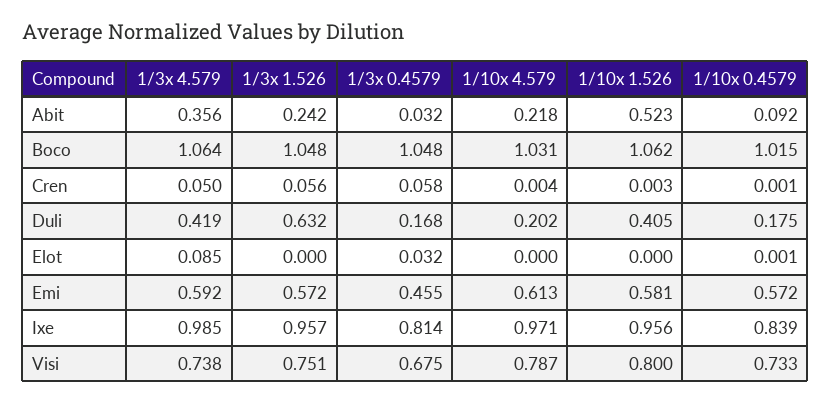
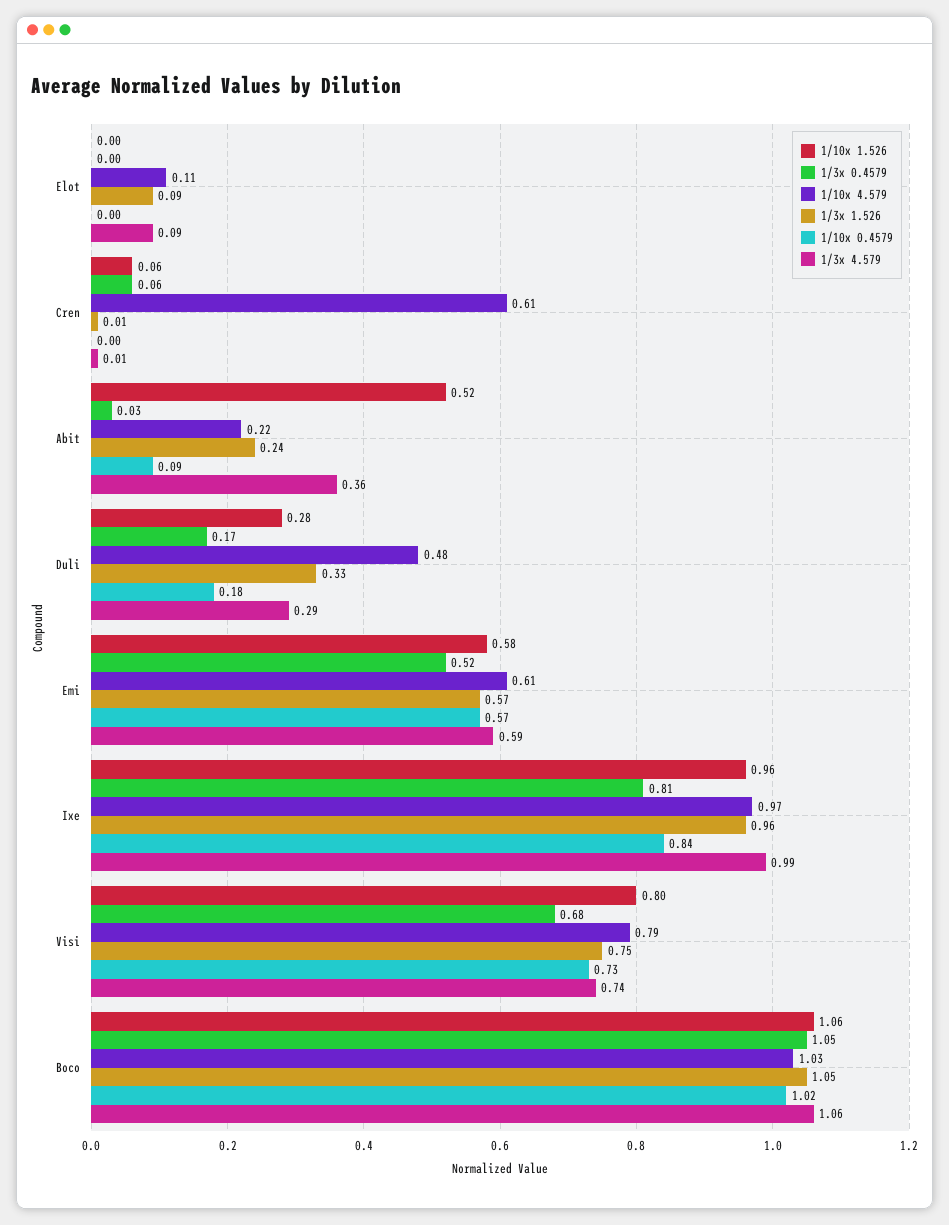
1/3x 4.579, Cren: 0.05 -> 0.01
1/3x 1.526, Cren: 0.056 -> 0.01
1/10x 4.579, Cren: 0.004 -> 0.61
1/10x 1.526, Cren: 0.003 -> 0.06
1/3x 4.579, Duli: 0.419 -> 0.29
1/3x 1.526, Duli: 0.632 -> 0.33
1/10x 4.579, Duli: 0.202 -> 0.48
1/10x 1.526, Duli: 0.405 -> 0.28
1/3x 1.526, Elot: 0 -> 0.09
1/3x 0.4579, Elot: 0.032 -> 0
1/10x 4.579, Elot: 0 -> 0.11
1/3x 0.4579, Emi: 0.455 -> 0.52

